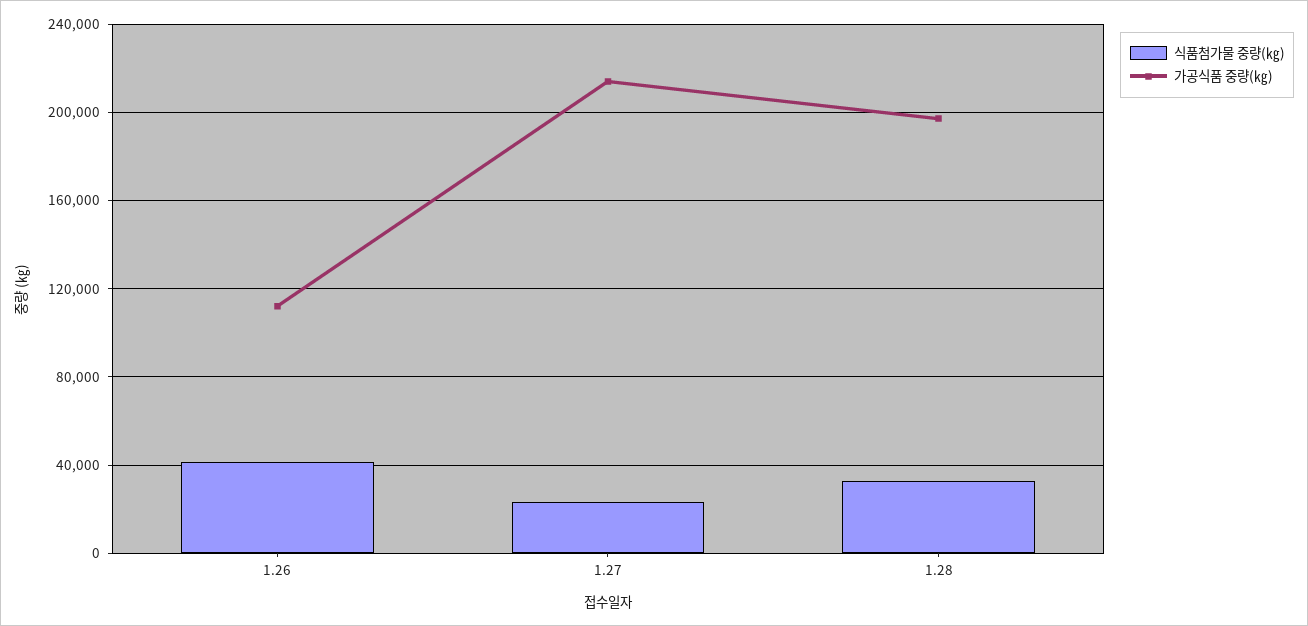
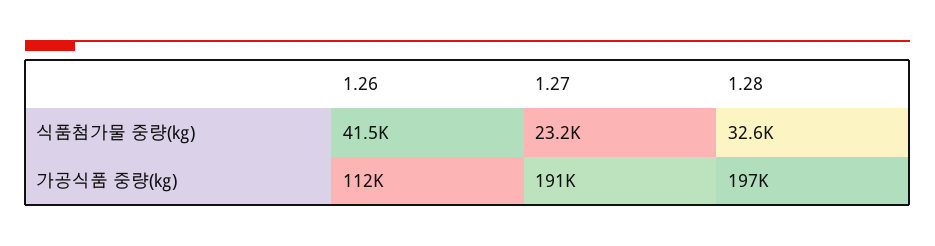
가공식품 중량(㎏), 1.27: 215000 -> 191000

